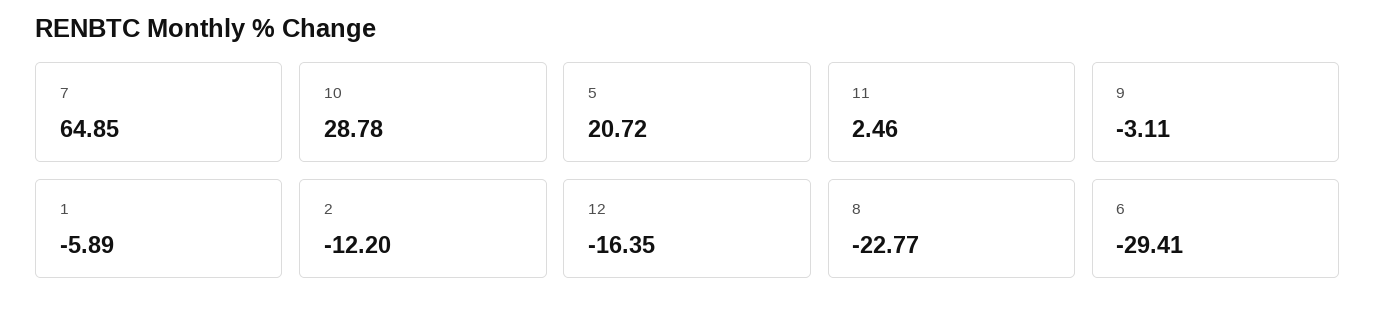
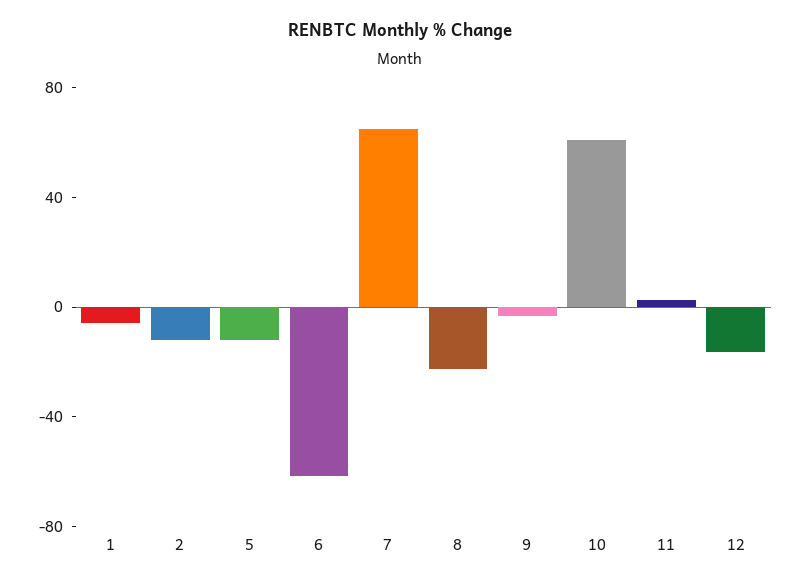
10: 28.78 -> 60
5: 20.72 -> -10
6: -29.41 -> -60

